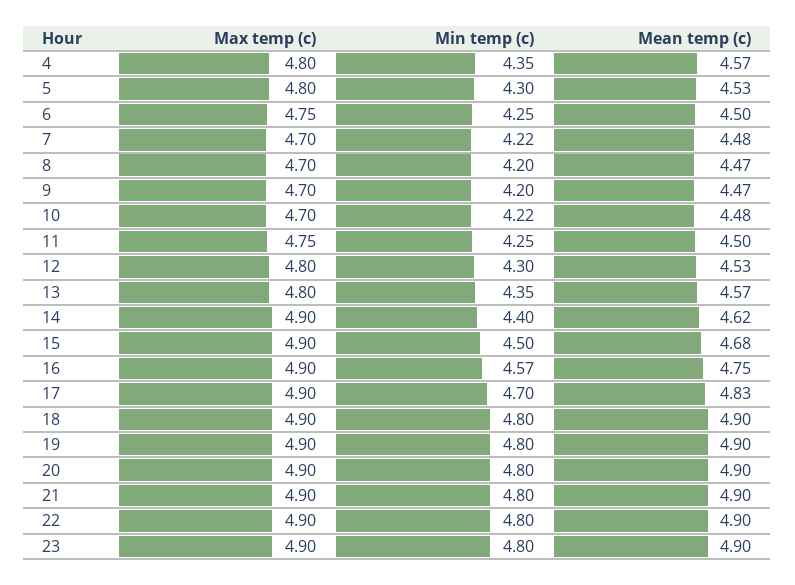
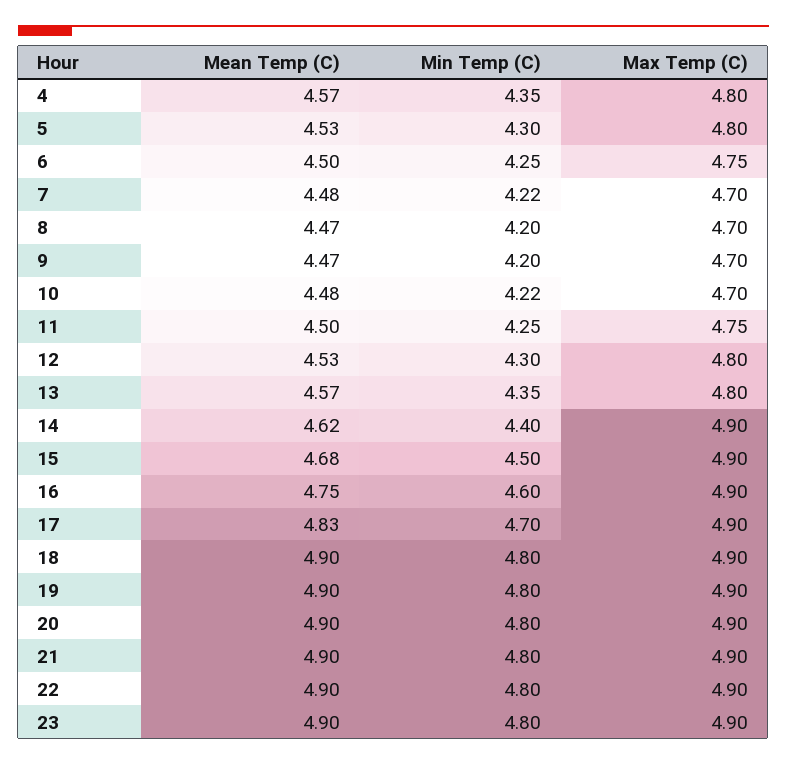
Min temp (c), 16: 4.57 -> 4.6

